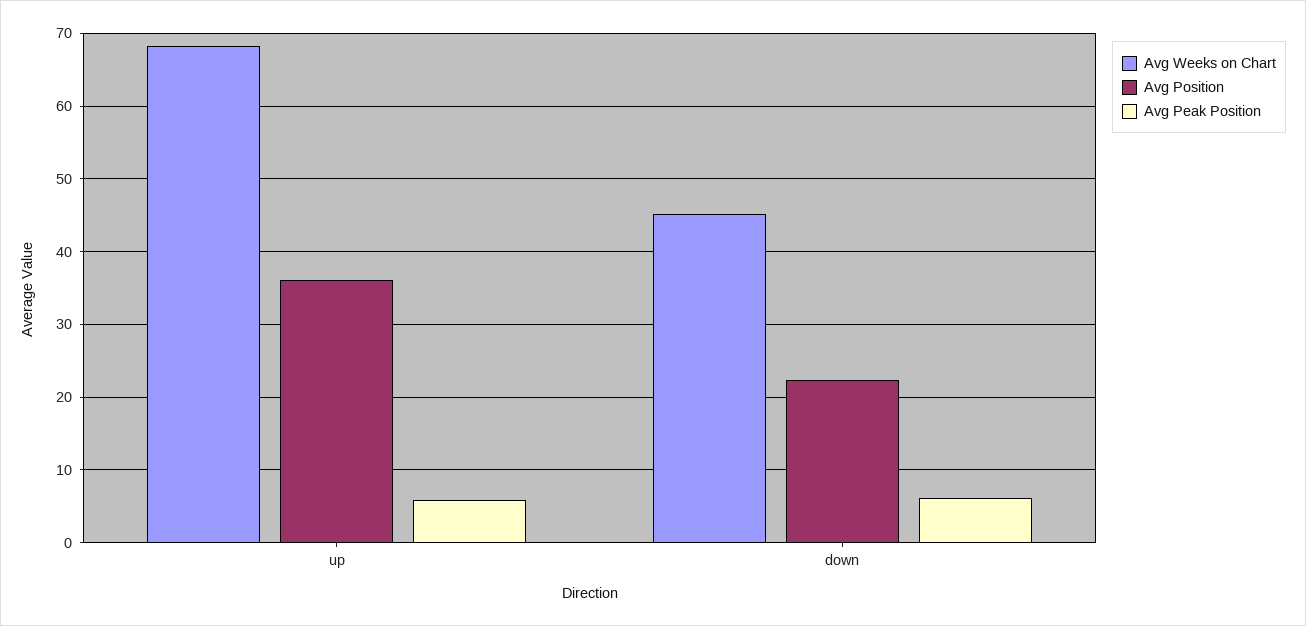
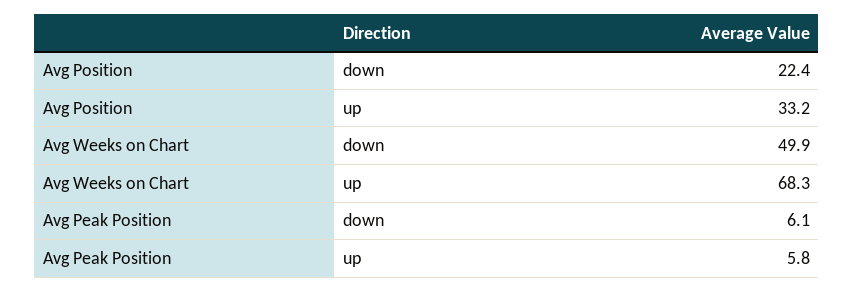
Avg Position, up: 36 -> 33.2
Avg Weeks on Chart, down: 45 -> 49.9

